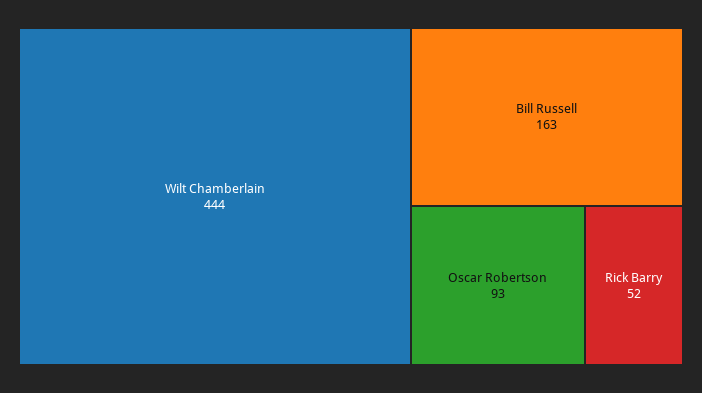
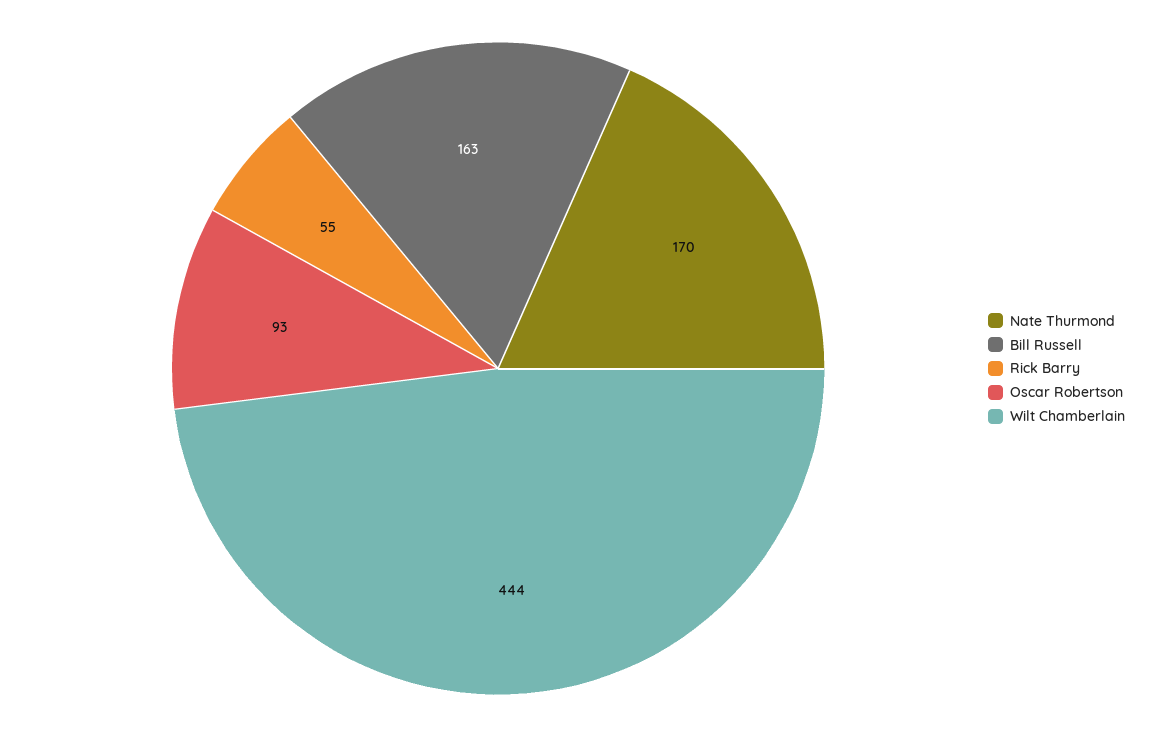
Rick Barry: 52 -> 55
Nate Thurmond: none -> 170

